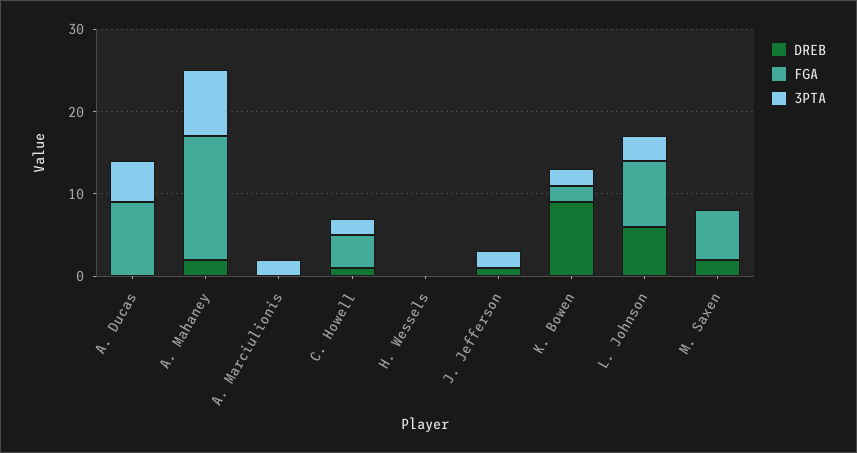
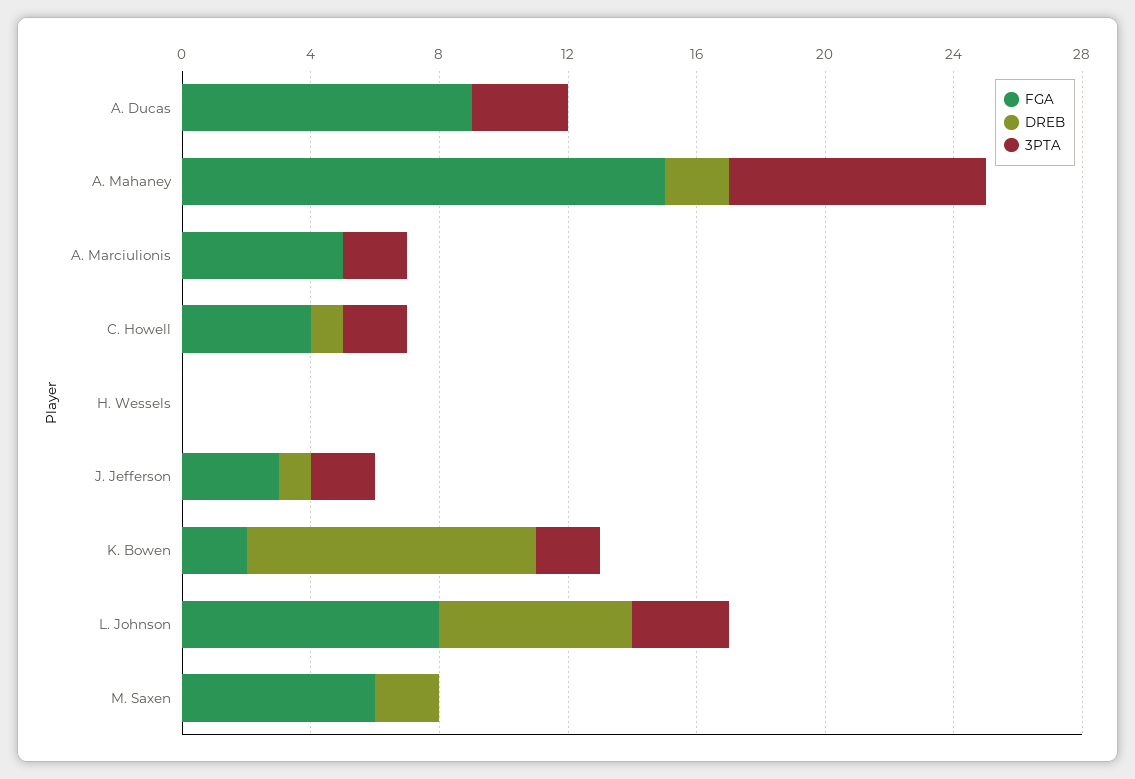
3PTA, A. Ducas: 5 -> 3
FGA, A. Marciulionis: 0 -> 5
FGA, J. Jefferson: 0 -> 3

